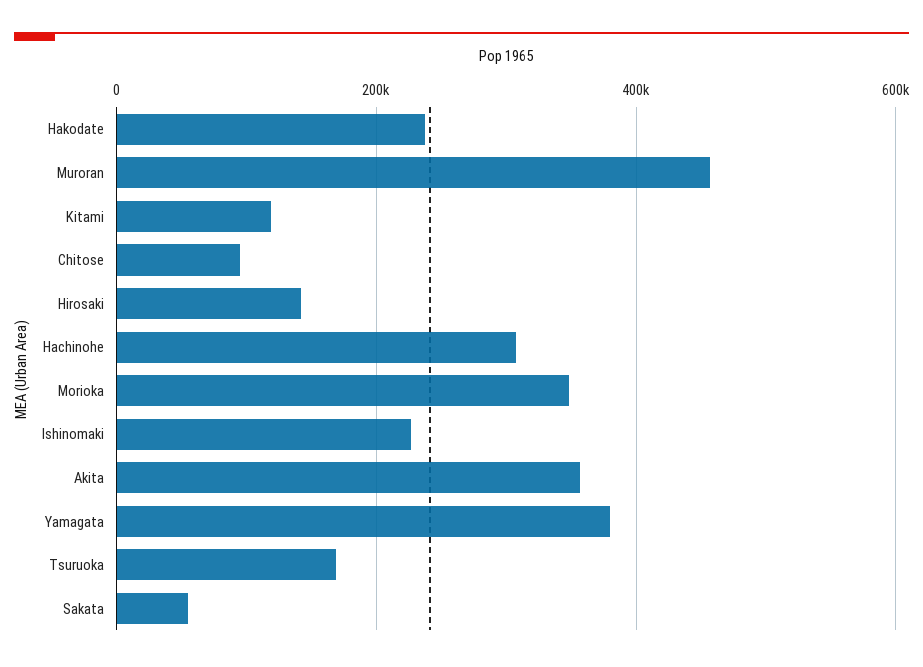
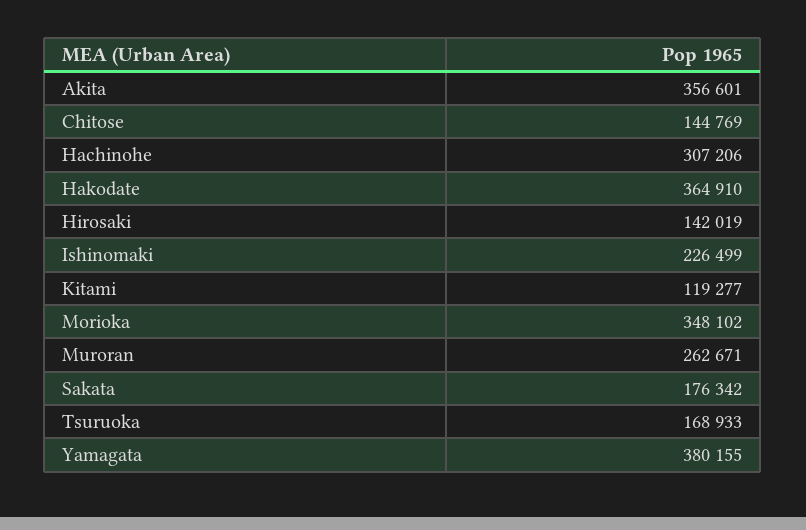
Hakodate: 240000 -> 364910
Muroran: 460000 -> 262671
Chitose: 100000 -> 144769
Sakata: 60000 -> 176342

